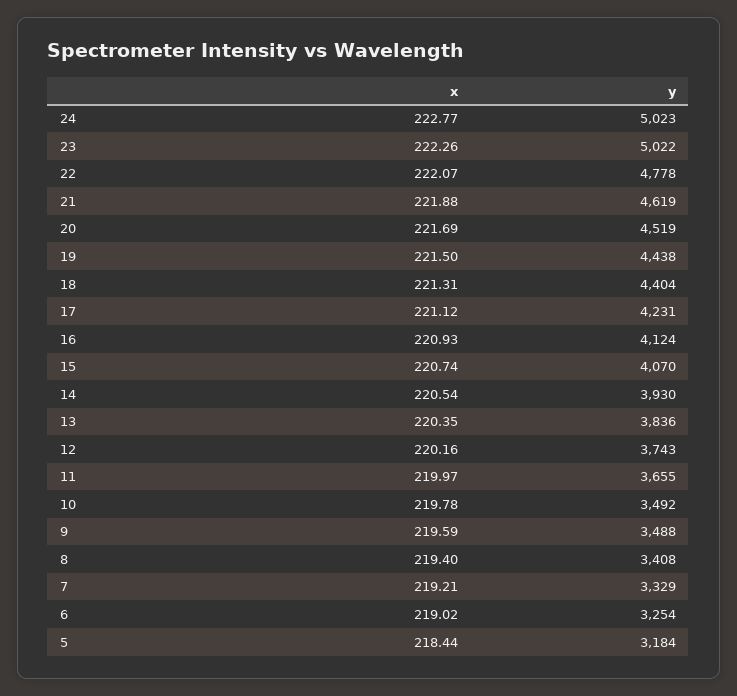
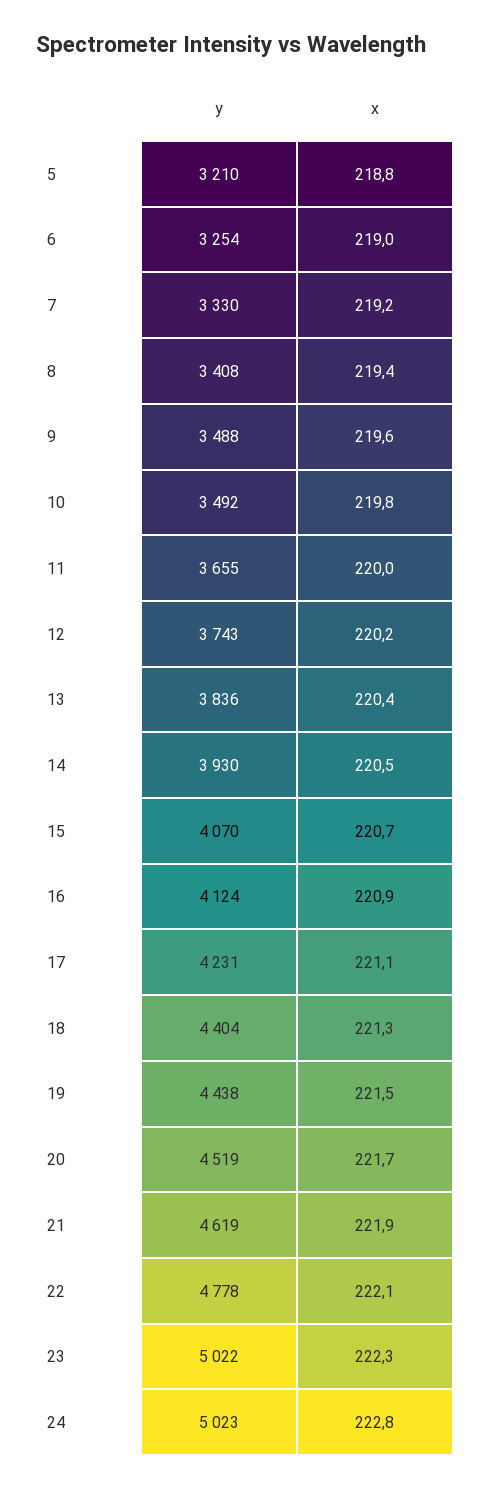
y, 7: 3329 -> 3330
x, 5: 218.44 -> 218.8
y, 5: 3184 -> 3210

